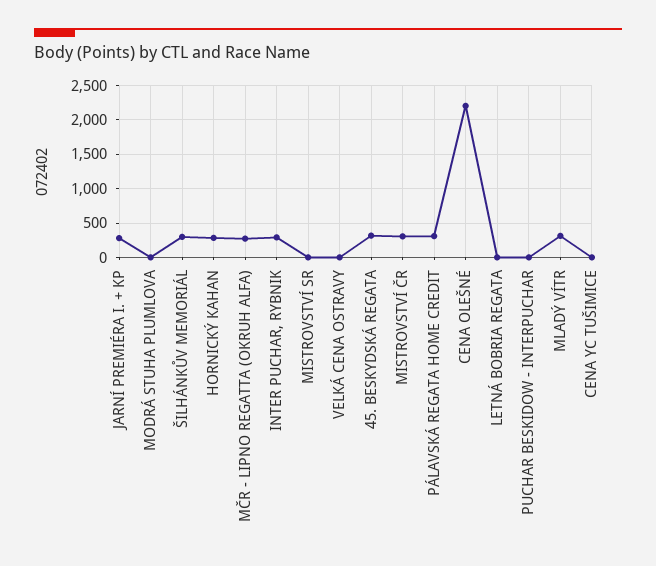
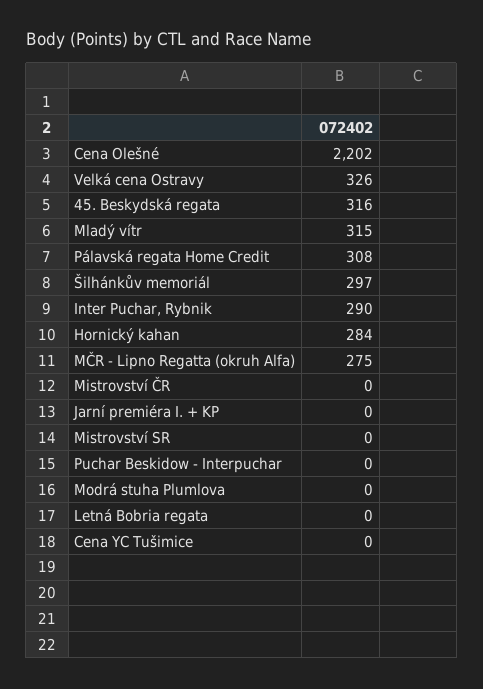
JARNÍ PREMIÉRA I. + KP: 300 -> 0
VELKÁ CENA OSTRAVY: 0 -> 326
MISTROVSTVÍ ČR: 300 -> 0

